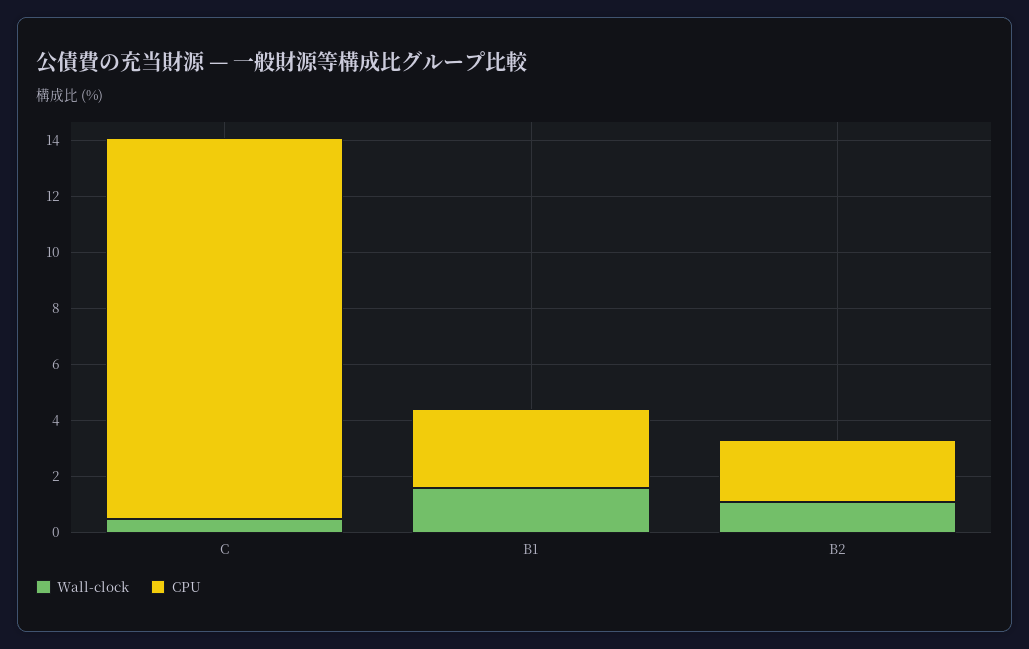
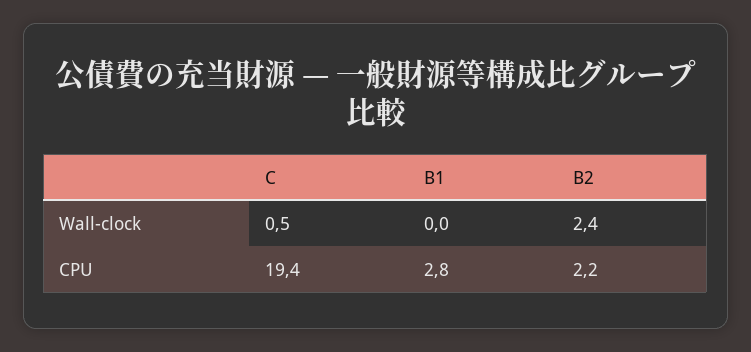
CPU, C: 13.5 -> 19.4
Wall-clock, B1: 1.5 -> 0
Wall-clock, B2: 1 -> 2.4

